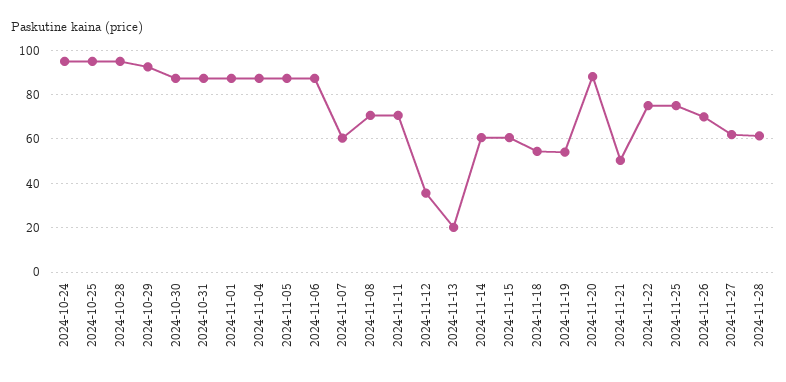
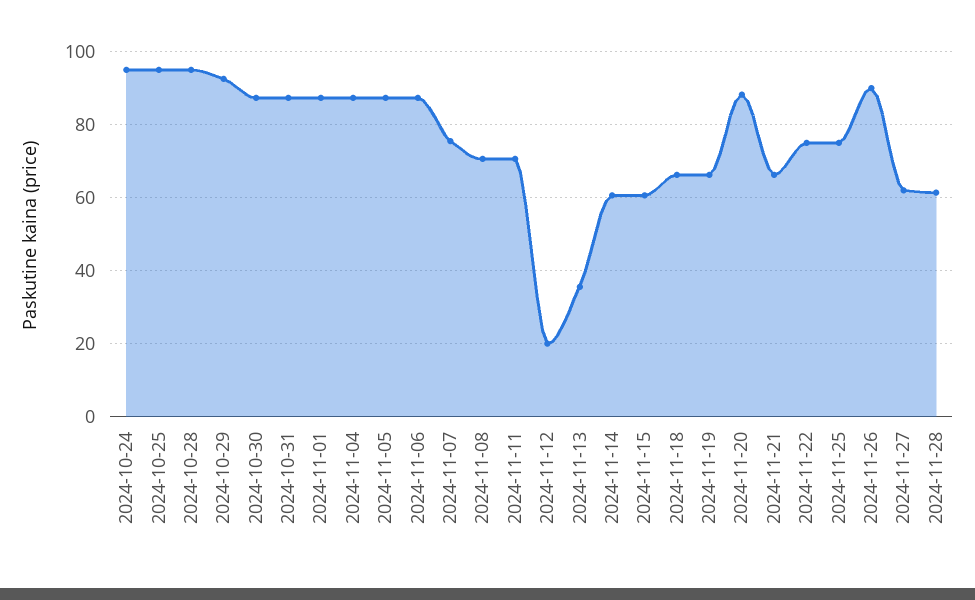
2024-11-07: 60 -> 76
2024-11-12: 35 -> 20
2024-11-13: 20 -> 36
2024-11-18: 55 -> 66
2024-11-19: 55 -> 66
2024-11-21: 50 -> 66
2024-11-26: 70 -> 90

